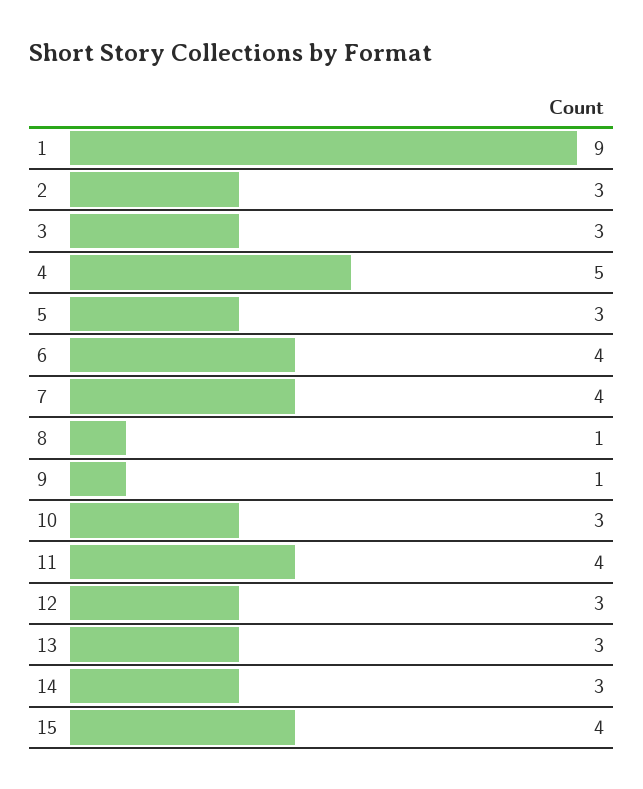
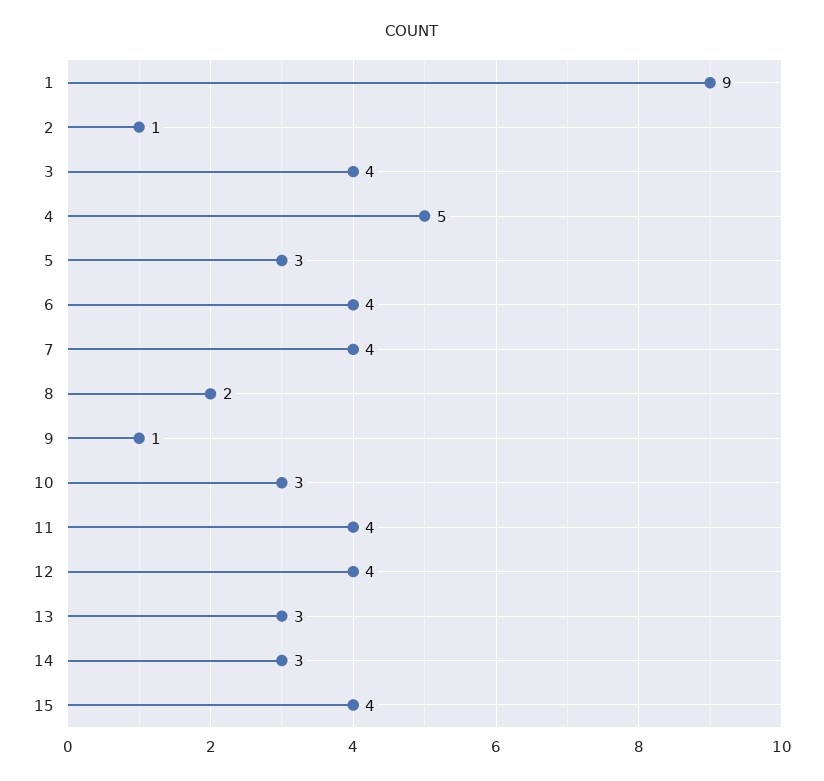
2: 3 -> 1
3: 3 -> 4
8: 1 -> 2
12: 3 -> 4

